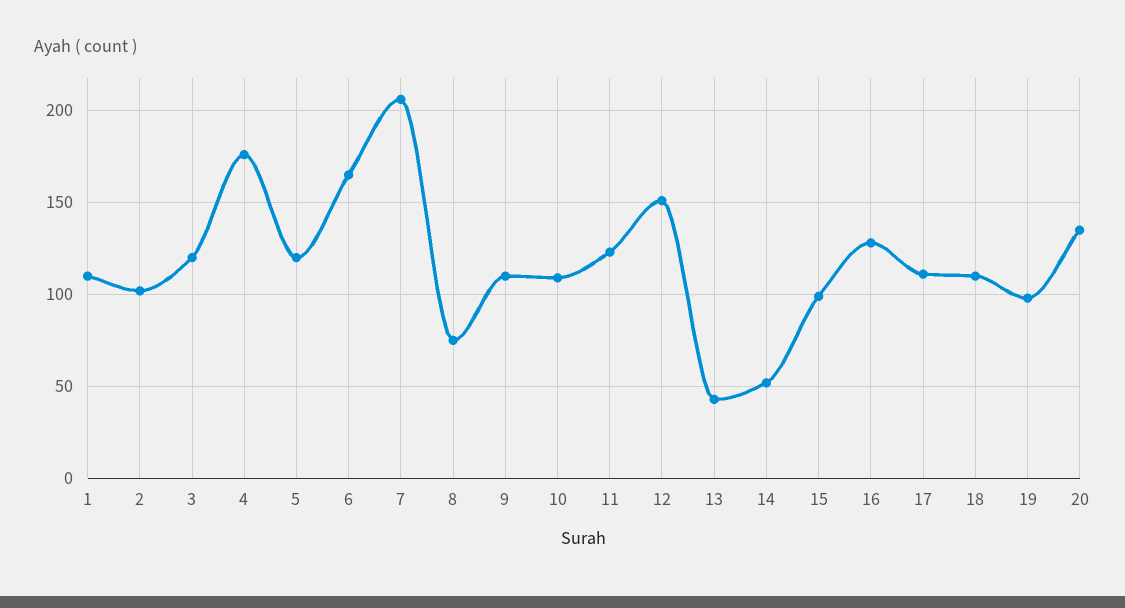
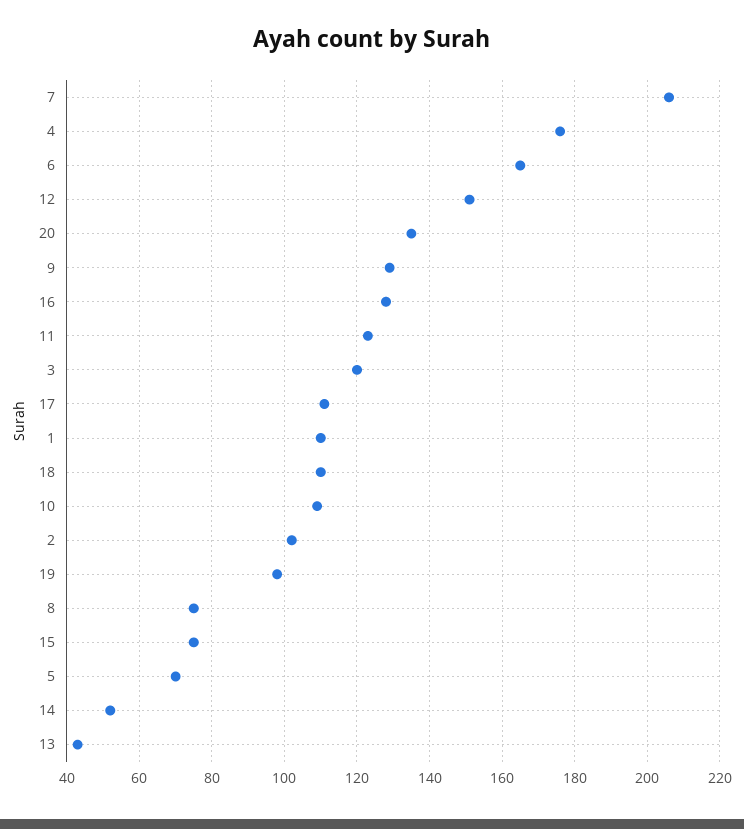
5: 120 -> 70
9: 110 -> 130
15: 100 -> 75

